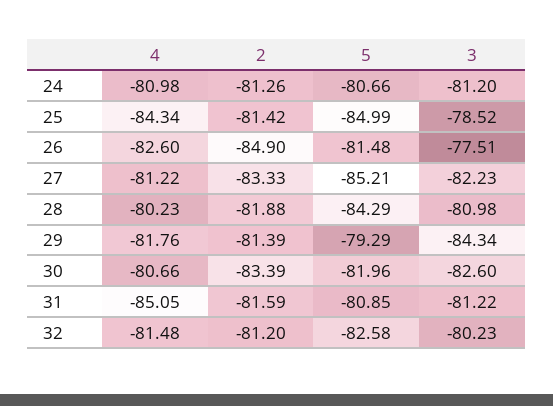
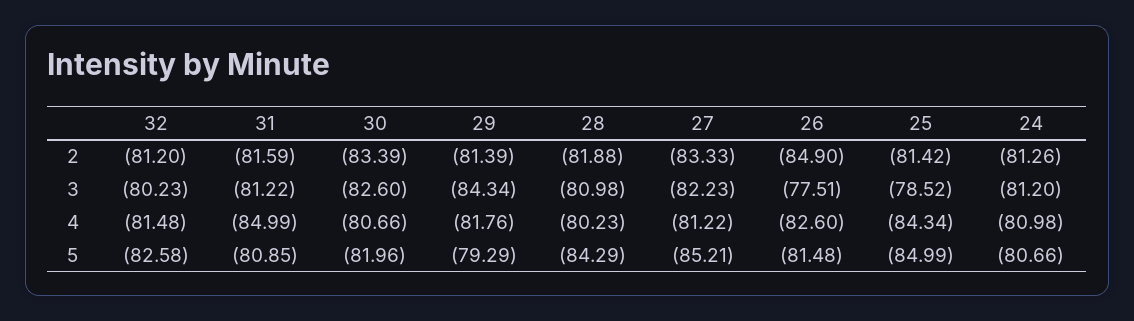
4, 31: -85.05 -> -84.99

